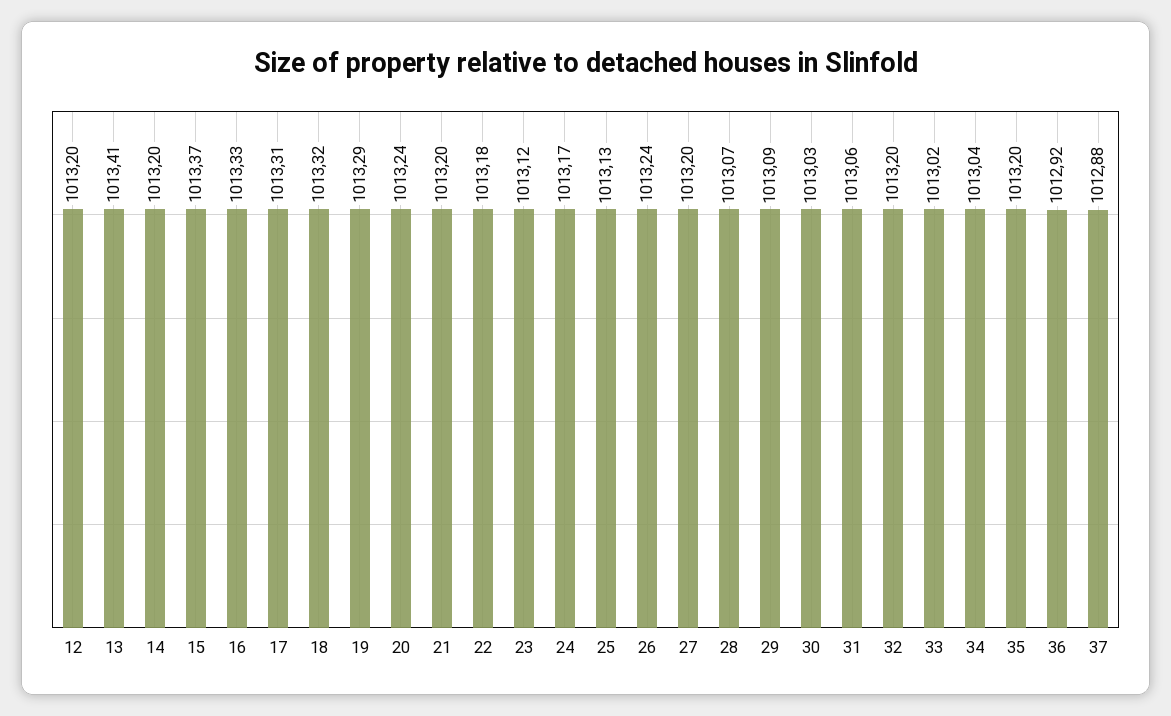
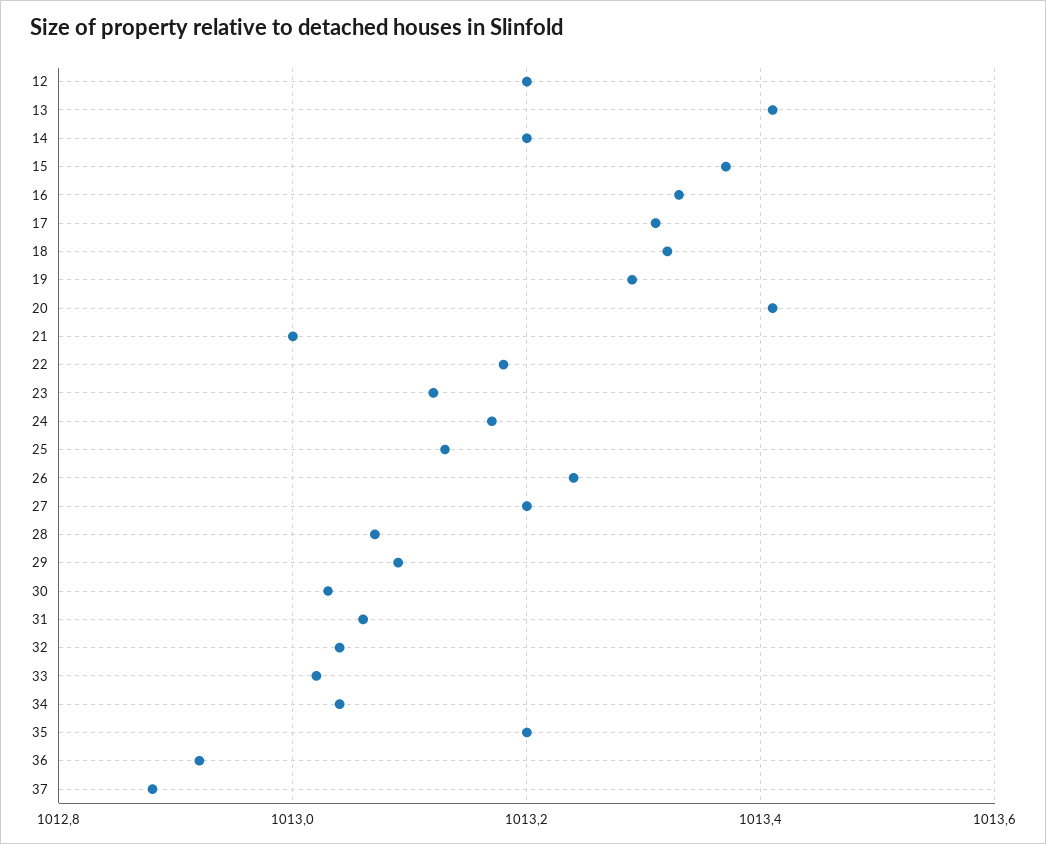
20: 1013.24 -> 1013.4
21: 1013.2 -> 1013
32: 1013.2 -> 1013.05

